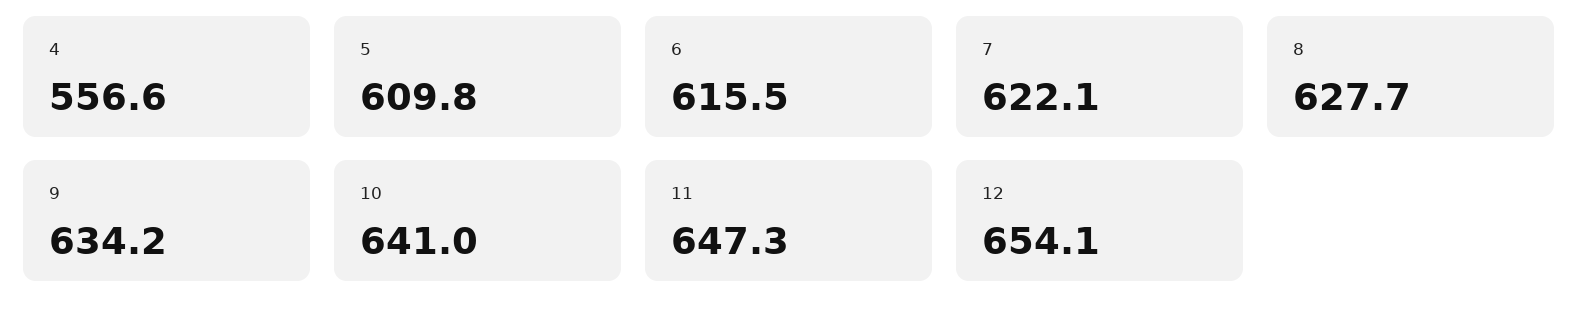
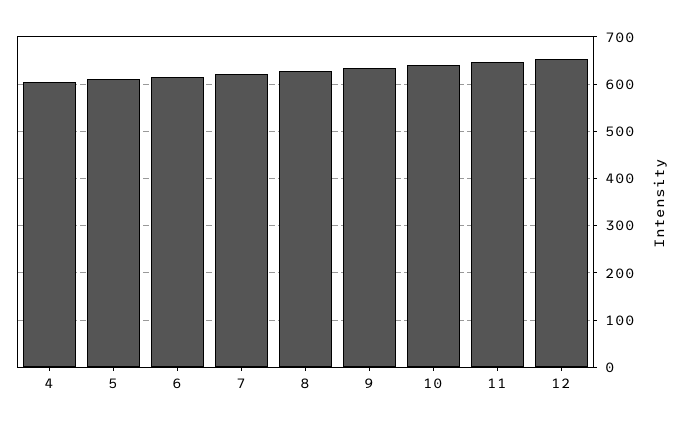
4: 556.6 -> 600

